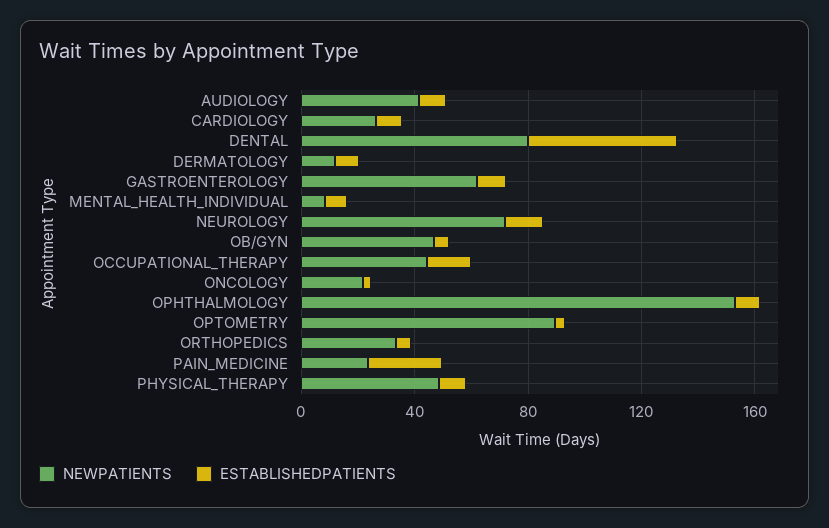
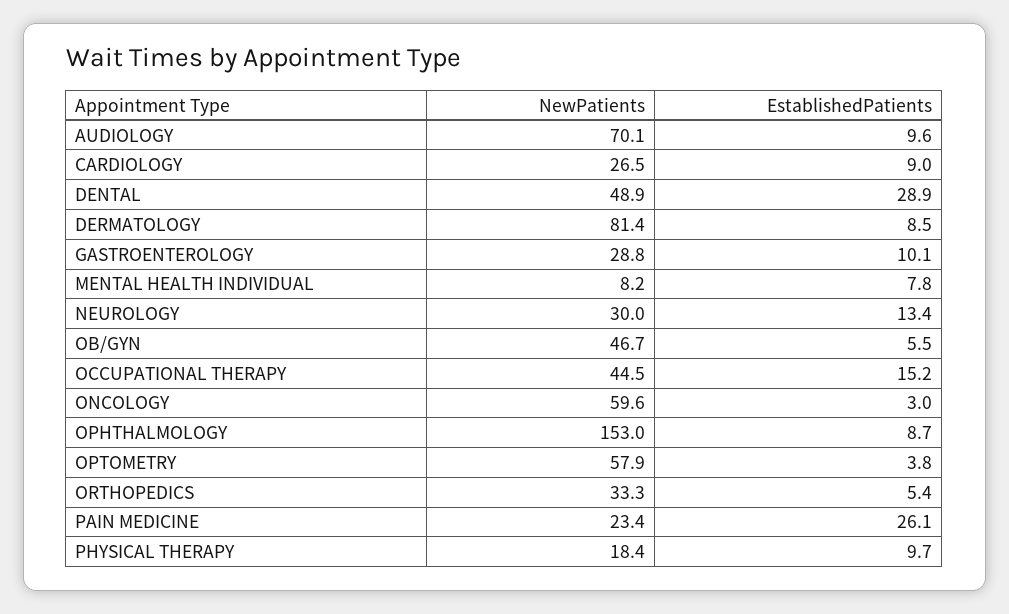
NEWPATIENTS, AUDIOLOGY: 40 -> 70.1
NEWPATIENTS, DENTAL: 80 -> 48.9
ESTABLISHEDPATIENTS, DENTAL: 50 -> 28.9
NEWPATIENTS, DERMATOLOGY: 10 -> 81.4
NEWPATIENTS, GASTROENTEROLOGY: 60 -> 28.8
NEWPATIENTS, NEUROLOGY: 70 -> 30
NEWPATIENTS, ONCOLOGY: 20 -> 59.6
NEWPATIENTS, OPTOMETRY: 90 -> 57.9
NEWPATIENTS, PHYSICAL_THERAPY: 50 -> 18.4

